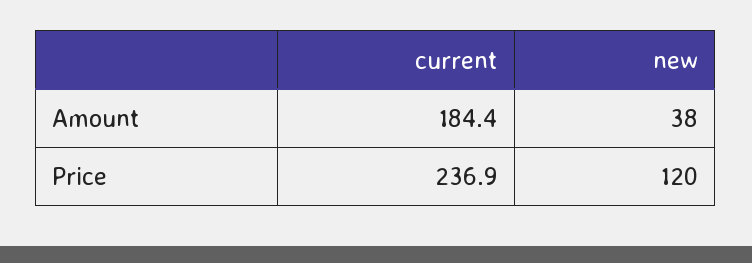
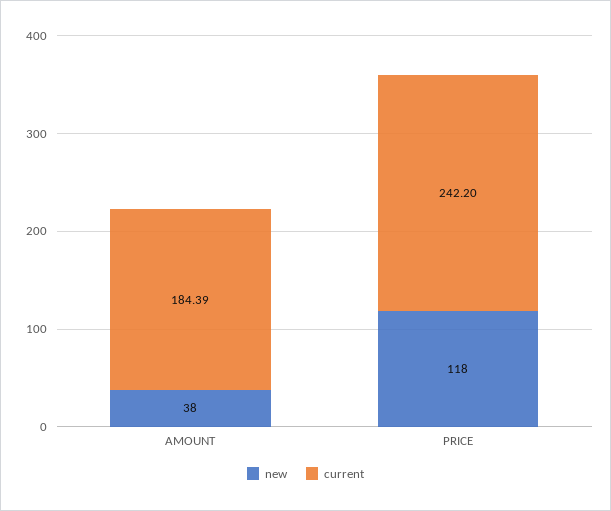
current, Price: 236.9 -> 242.2
new, Price: 120 -> 118

